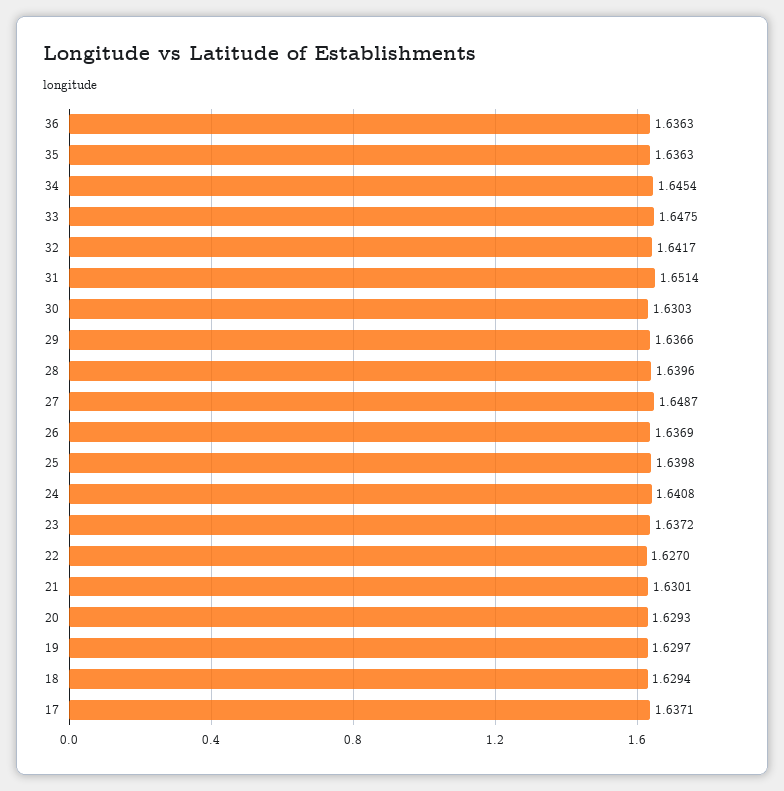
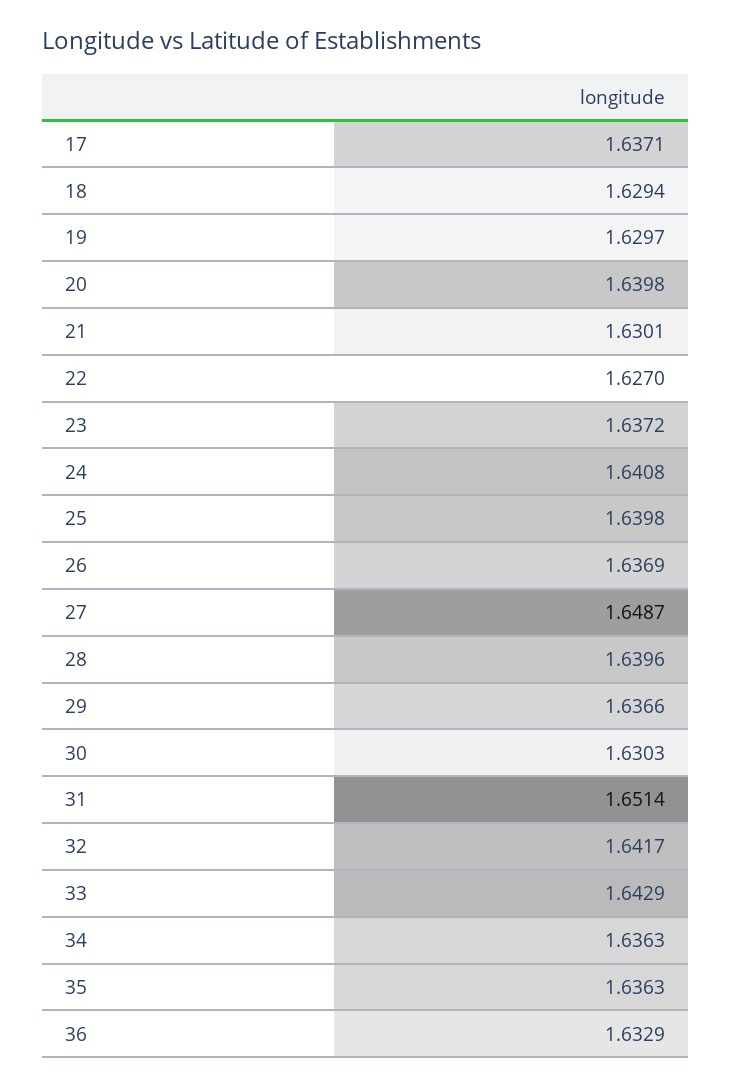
36: 1.6363 -> 1.6329
34: 1.6454 -> 1.6363
33: 1.6475 -> 1.6429
20: 1.6293 -> 1.6398

